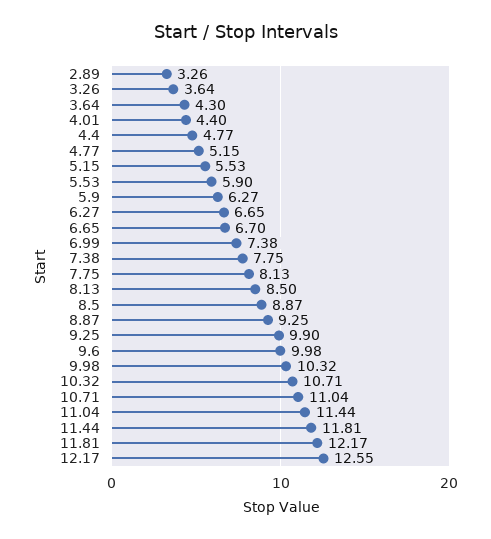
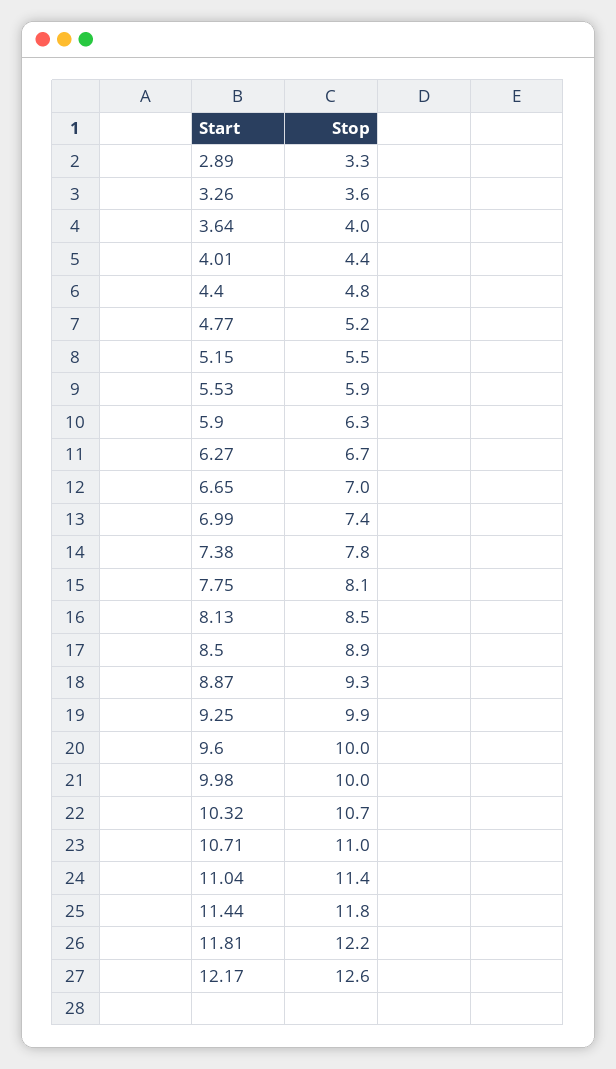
3.64: 4.3 -> 4
6.65: 6.7 -> 7
9.98: 10.32 -> 10

